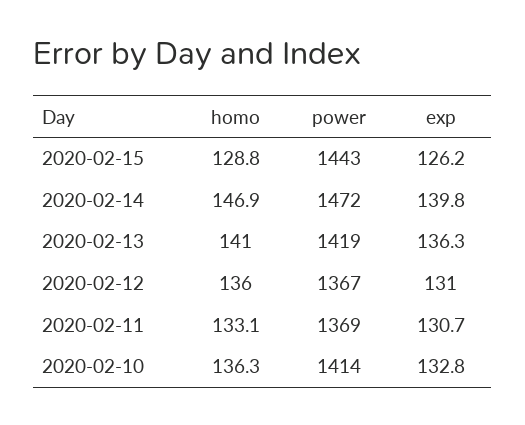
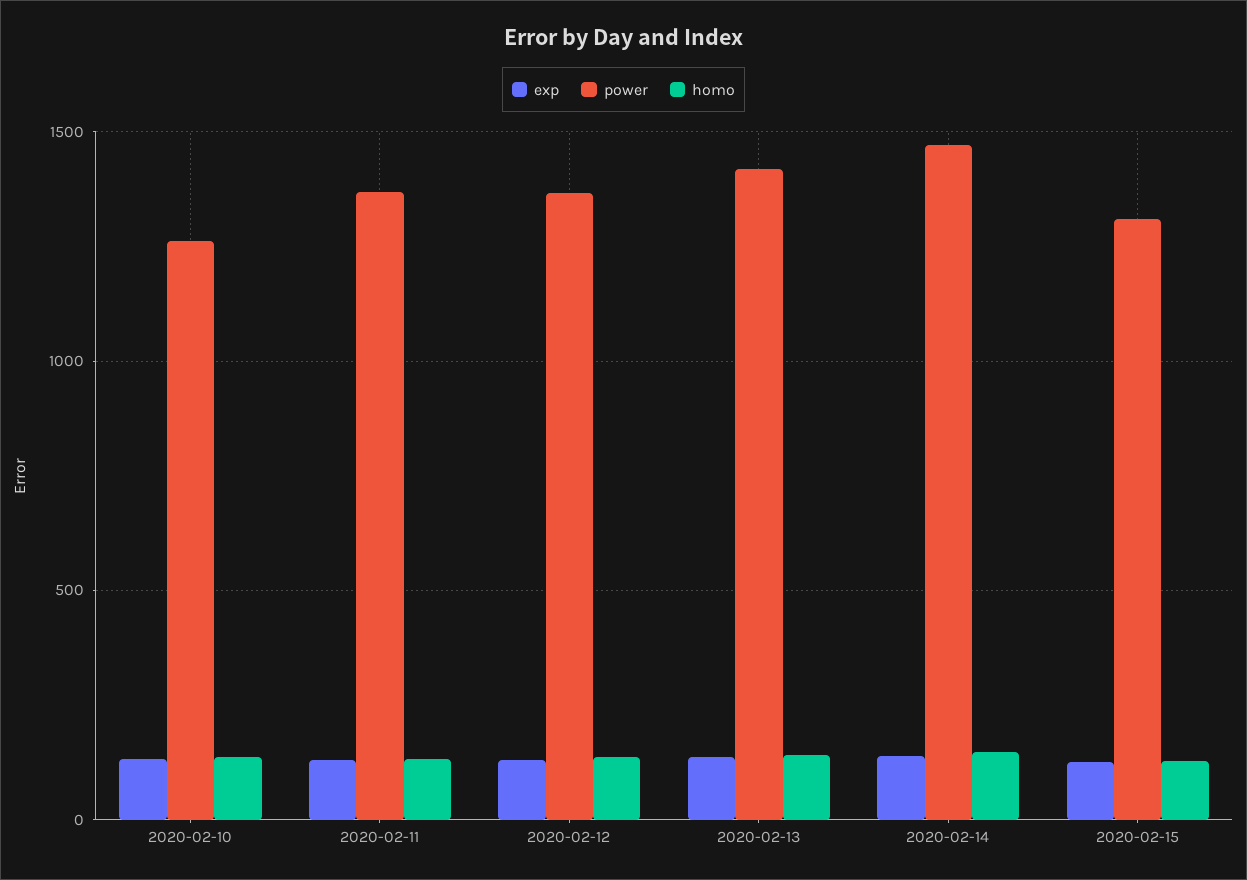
power, 2020-02-15: 1443 -> 1300
power, 2020-02-10: 1414 -> 1250

